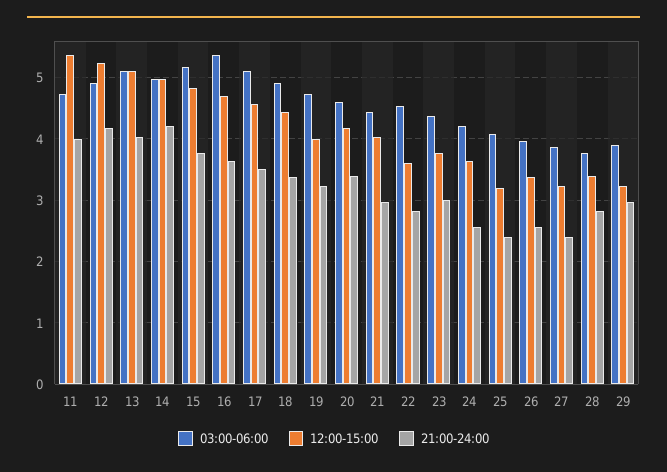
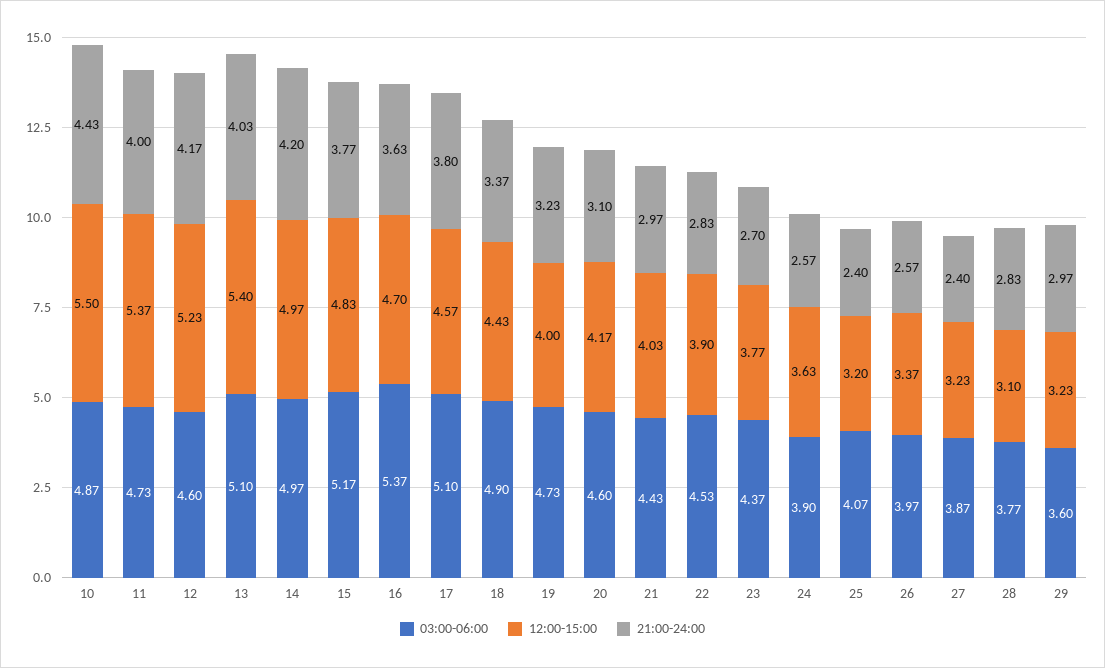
03:00-06:00, 12: 4.9 -> 4.6
12:00-15:00, 13: 5.1 -> 5.4
21:00-24:00, 17: 3.5 -> 3.8
21:00-24:00, 20: 3.4 -> 3.1
12:00-15:00, 22: 3.6 -> 3.9
21:00-24:00, 23: 3 -> 2.7
03:00-06:00, 24: 4.2 -> 3.9
12:00-15:00, 28: 3.4 -> 3.1
03:00-06:00, 29: 3.9 -> 3.6
03:00-06:00, 10: none -> 4.87
12:00-15:00, 10: none -> 5.5
21:00-24:00, 10: none -> 4.43

